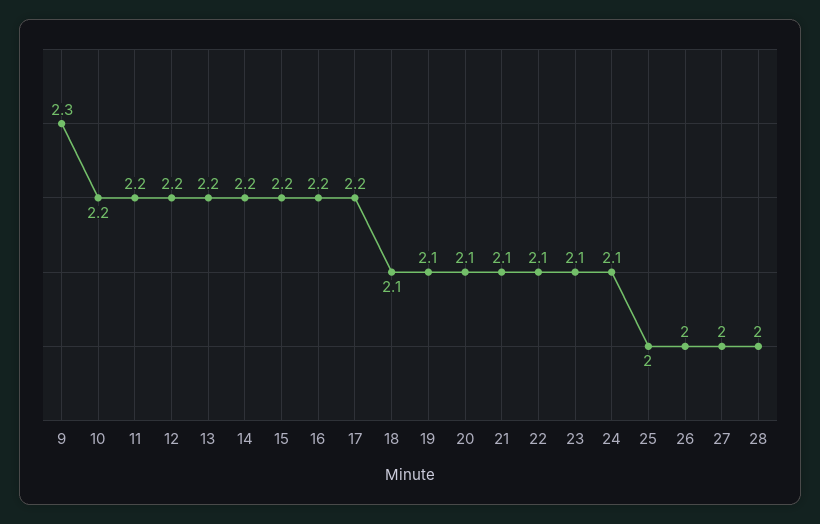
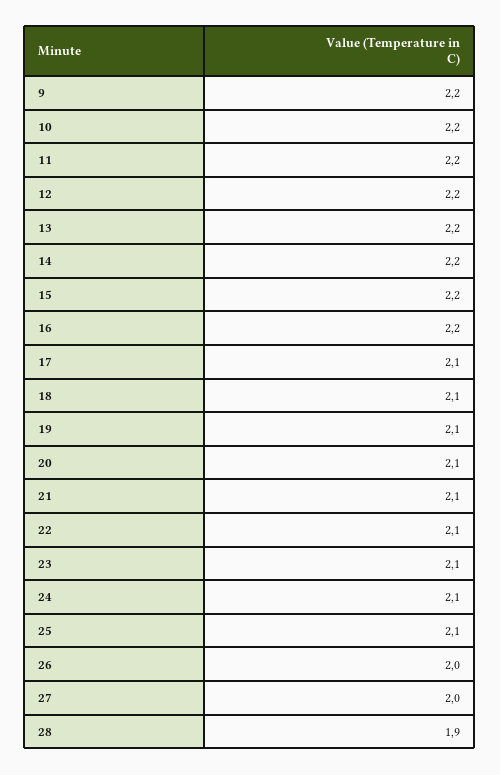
9: 2.3 -> 2.2
17: 2.2 -> 2.1
25: 2 -> 2.1
28: 2 -> 1.9

